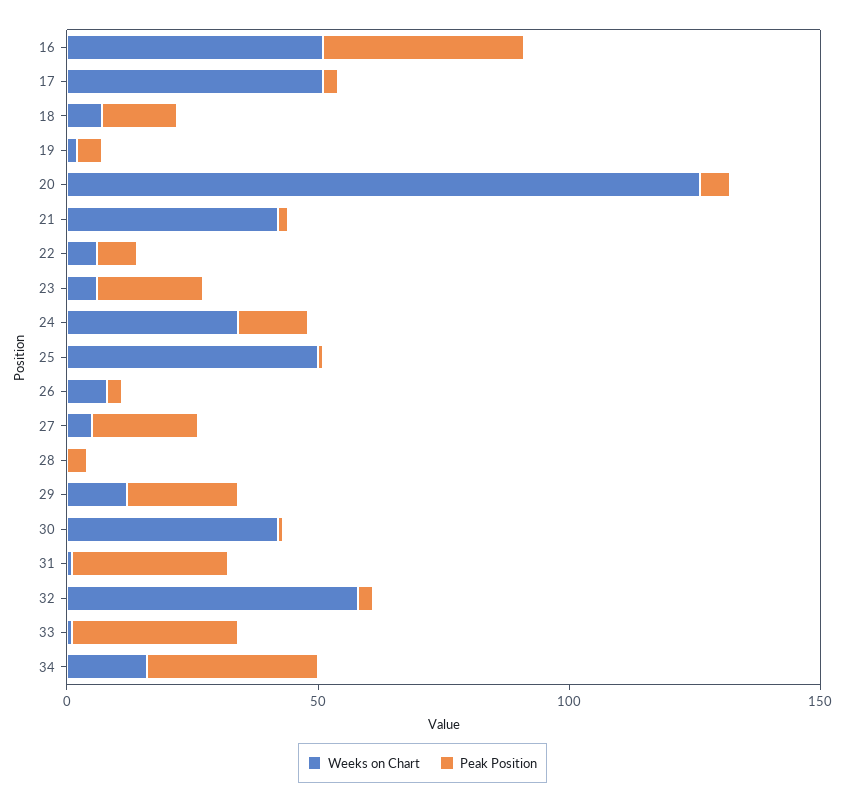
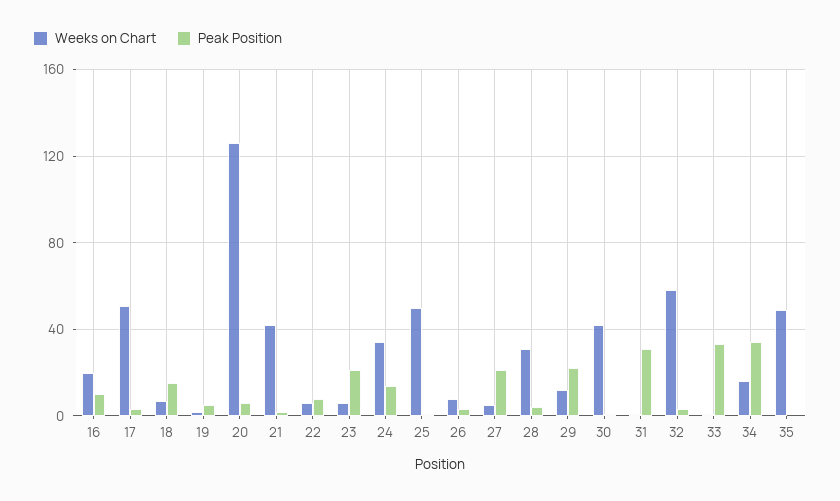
Weeks on Chart, 16: 50 -> 20
Peak Position, 16: 40 -> 10
Weeks on Chart, 28: 0 -> 30
Weeks on Chart, 35: none -> 50
Peak Position, 35: none -> 0

